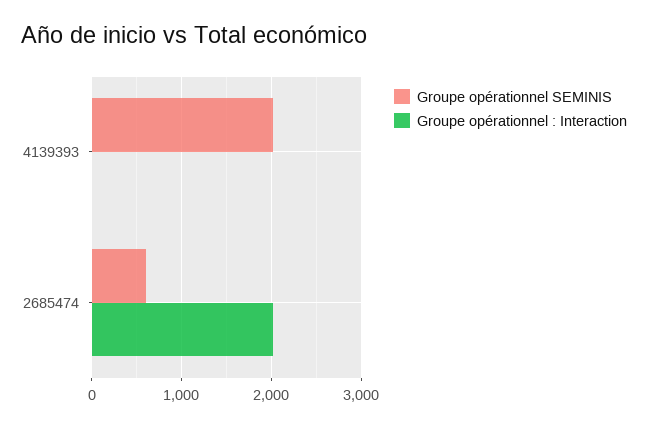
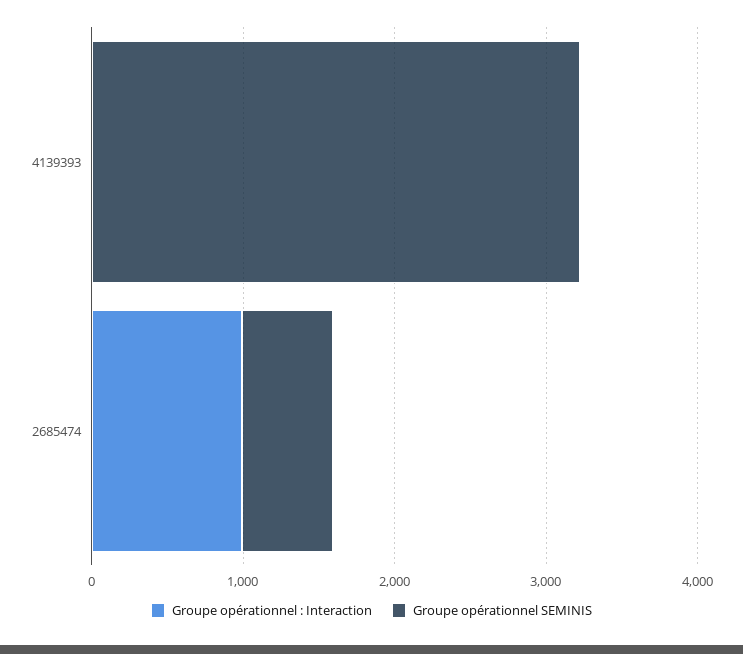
Groupe opérationnel SEMINIS, 4139393: 2000 -> 3200
Groupe opérationnel : Interaction, 2685474: 2000 -> 1000

